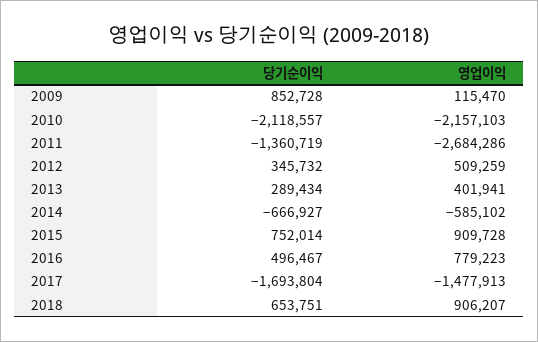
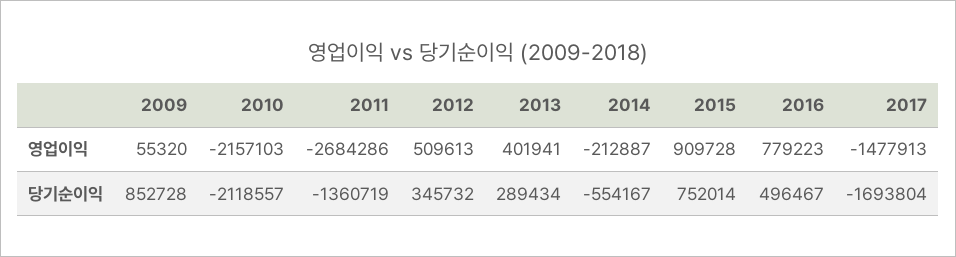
영업이익, 2009: 115470 -> 55320
영업이익, 2012: 509259 -> 509613
당기순이익, 2014: -666927 -> -554167
영업이익, 2014: -585102 -> -212887
당기순이익, 2018: 653751 -> none
영업이익, 2018: 906207 -> none

